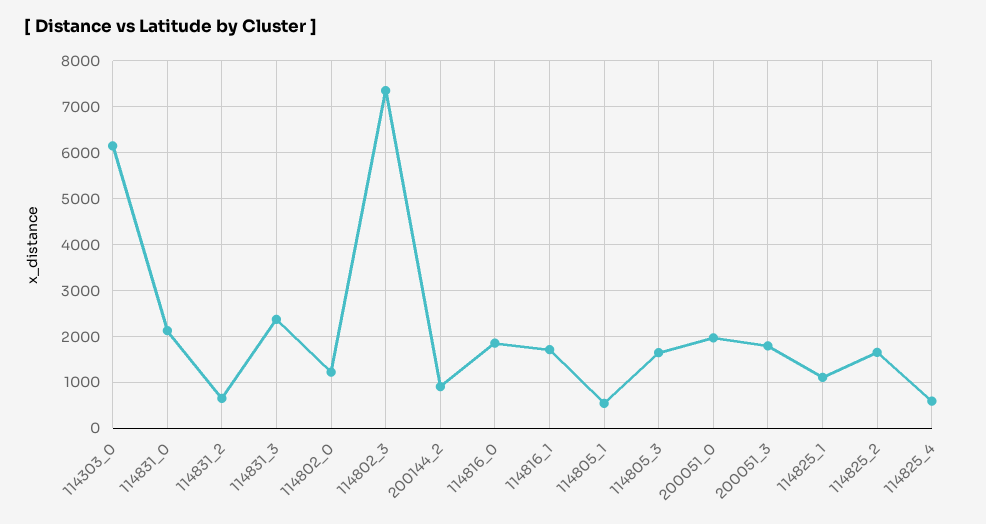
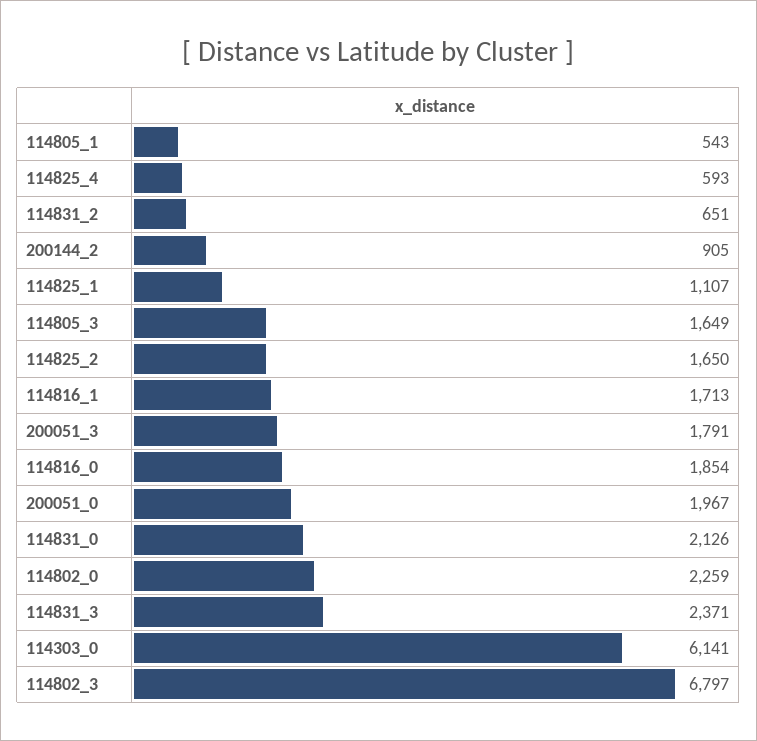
114802_0: 1200 -> 2259
114802_3: 7400 -> 6797

